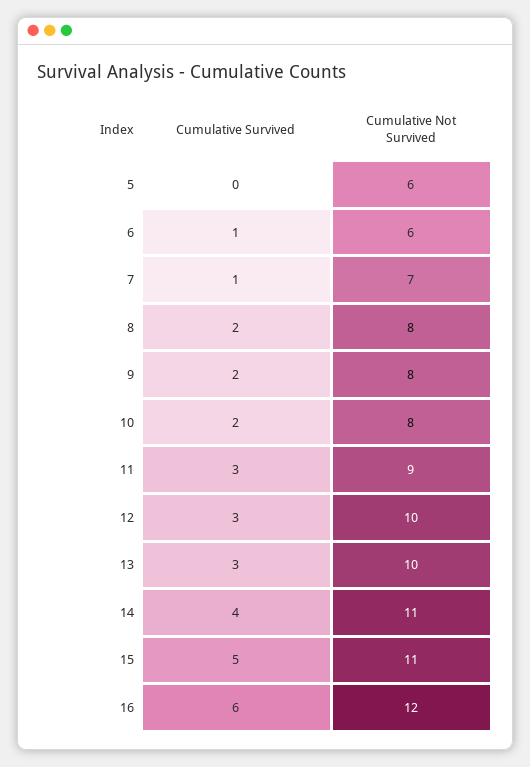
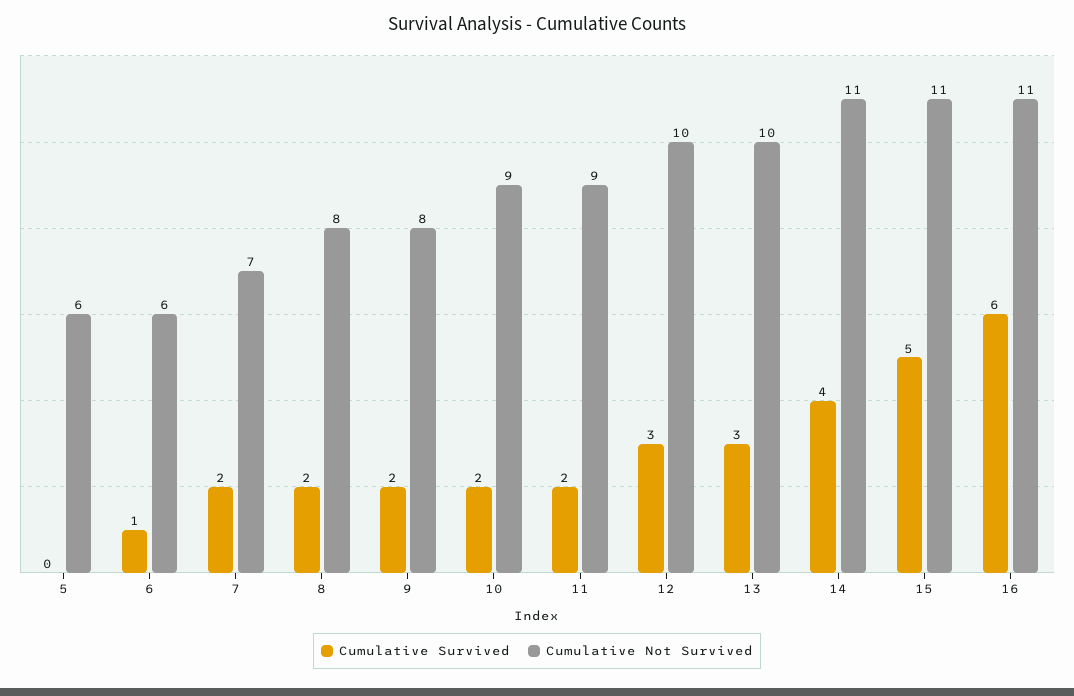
Cumulative Survived, 7: 1 -> 2
Cumulative Not Survived, 10: 8 -> 9
Cumulative Survived, 11: 3 -> 2
Cumulative Not Survived, 16: 12 -> 11

